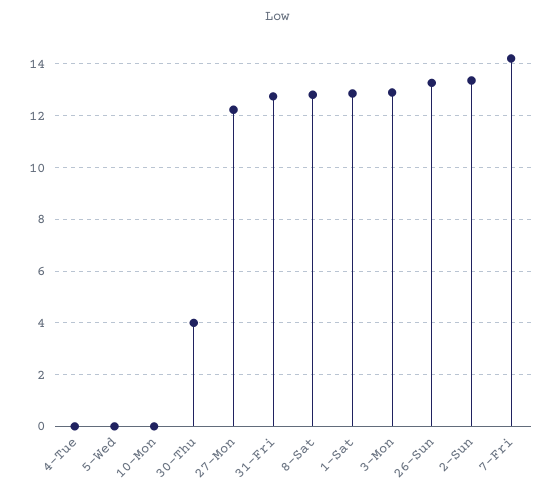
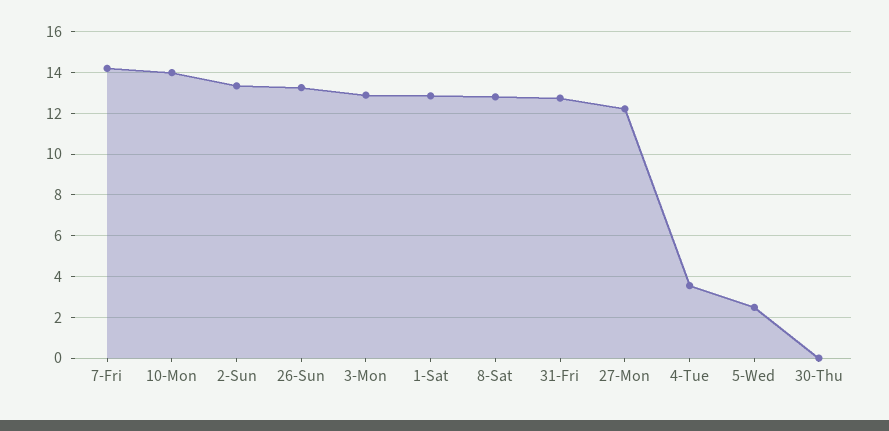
4-Tue: 0 -> 3.5
5-Wed: 0 -> 2.5
10-Mon: 0 -> 14
30-Thu: 4 -> 0

